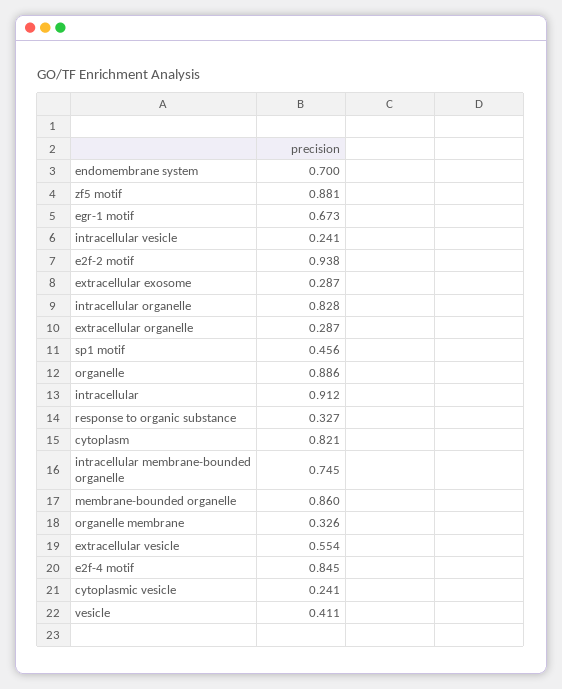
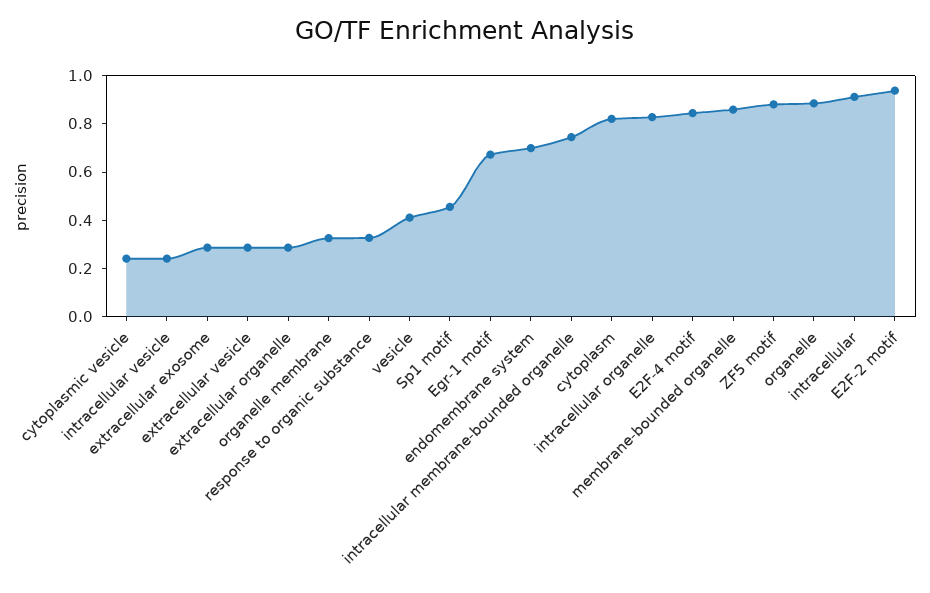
extracellular vesicle: 0.554 -> 0.3

